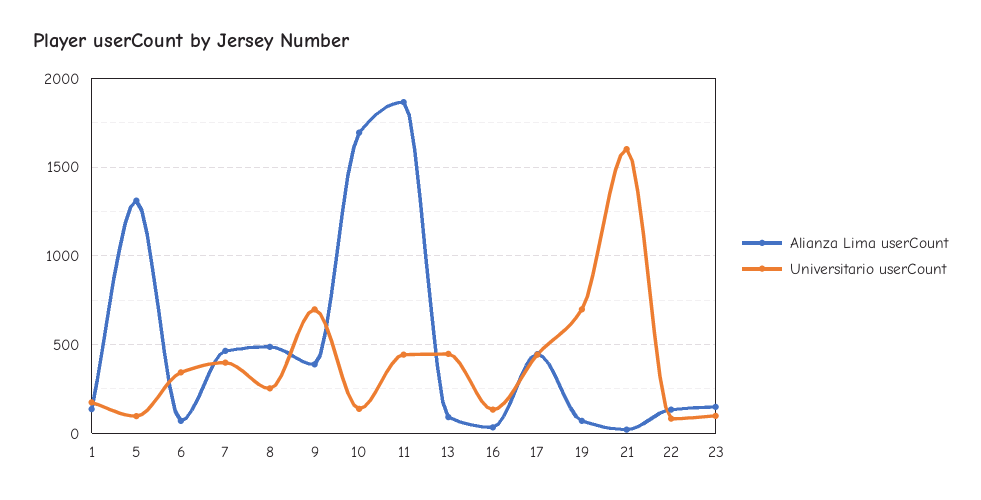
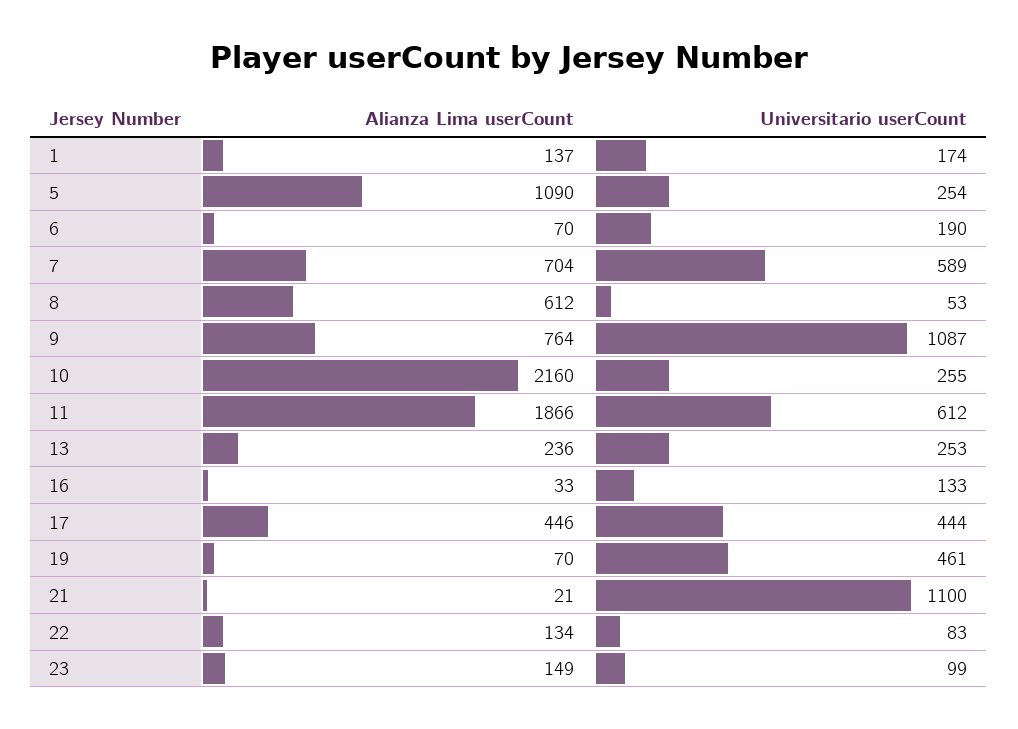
Alianza Lima userCount, 5: 1300 -> 1090
Universitario userCount, 5: 100 -> 254
Universitario userCount, 6: 350 -> 190
Alianza Lima userCount, 7: 450 -> 704
Universitario userCount, 7: 400 -> 589
Alianza Lima userCount, 8: 500 -> 612
Universitario userCount, 8: 250 -> 53
Alianza Lima userCount, 9: 400 -> 764
Universitario userCount, 9: 700 -> 1087
Alianza Lima userCount, 10: 1700 -> 2160
Universitario userCount, 10: 150 -> 255
Universitario userCount, 11: 450 -> 612
Alianza Lima userCount, 13: 100 -> 236
Universitario userCount, 13: 450 -> 253
Universitario userCount, 19: 700 -> 461
Universitario userCount, 21: 1600 -> 1100

